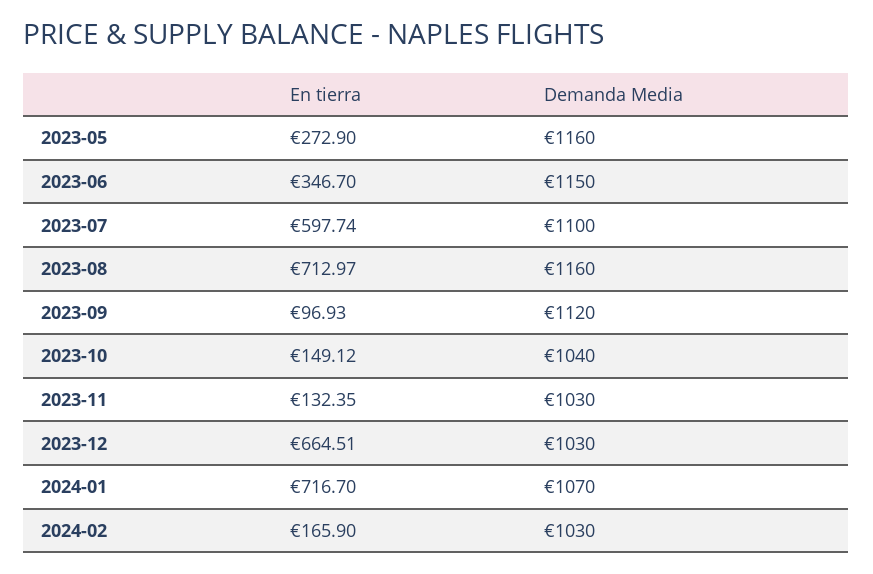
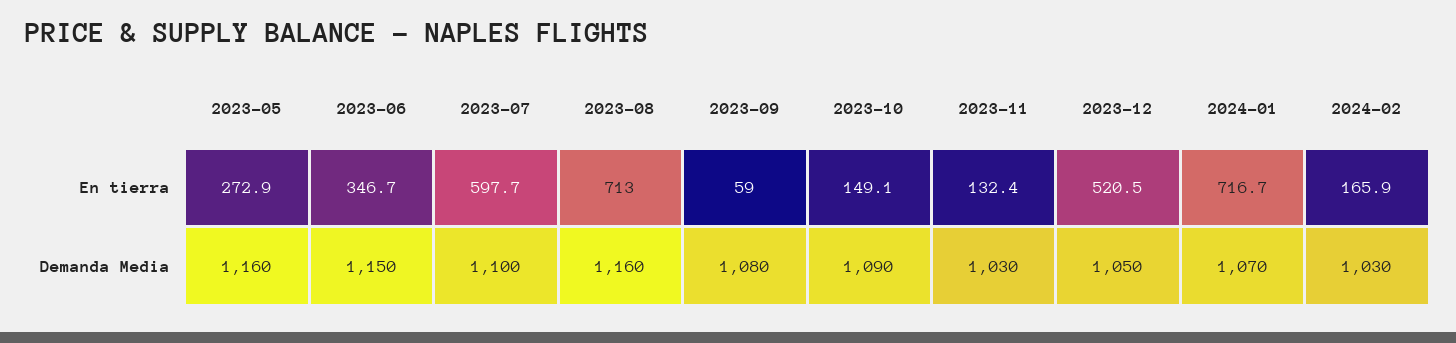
En tierra, 2023-09: 96.93 -> 59
Demanda Media, 2023-09: 1120 -> 1080
Demanda Media, 2023-10: 1040 -> 1090
En tierra, 2023-12: 664.51 -> 520.5
Demanda Media, 2023-12: 1030 -> 1050

